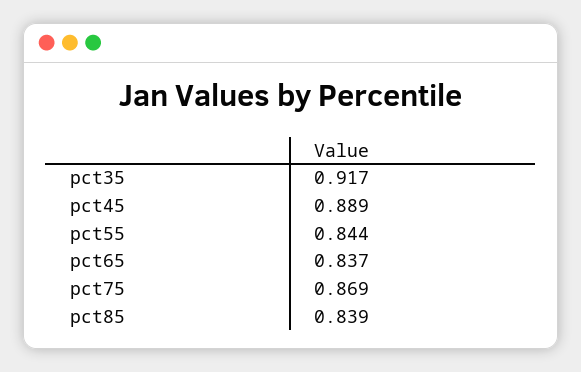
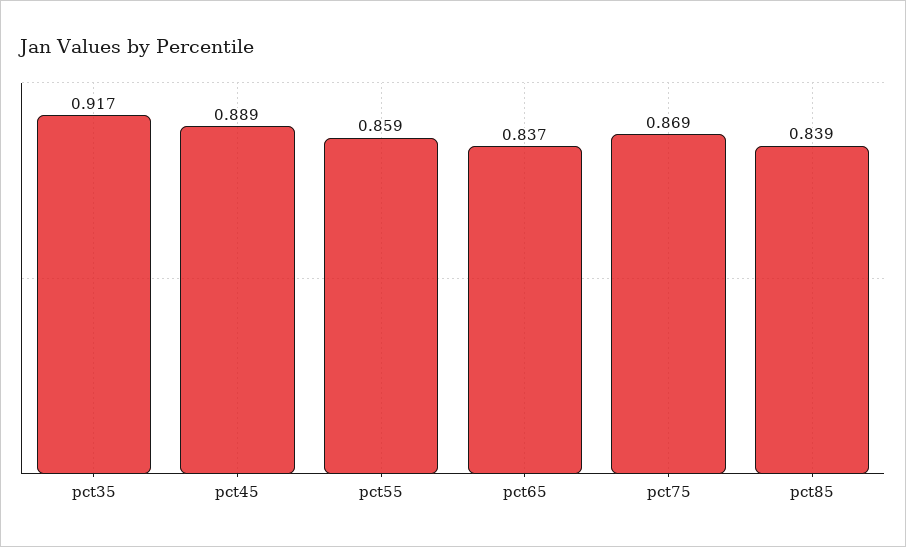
pct55: 0.844 -> 0.859

